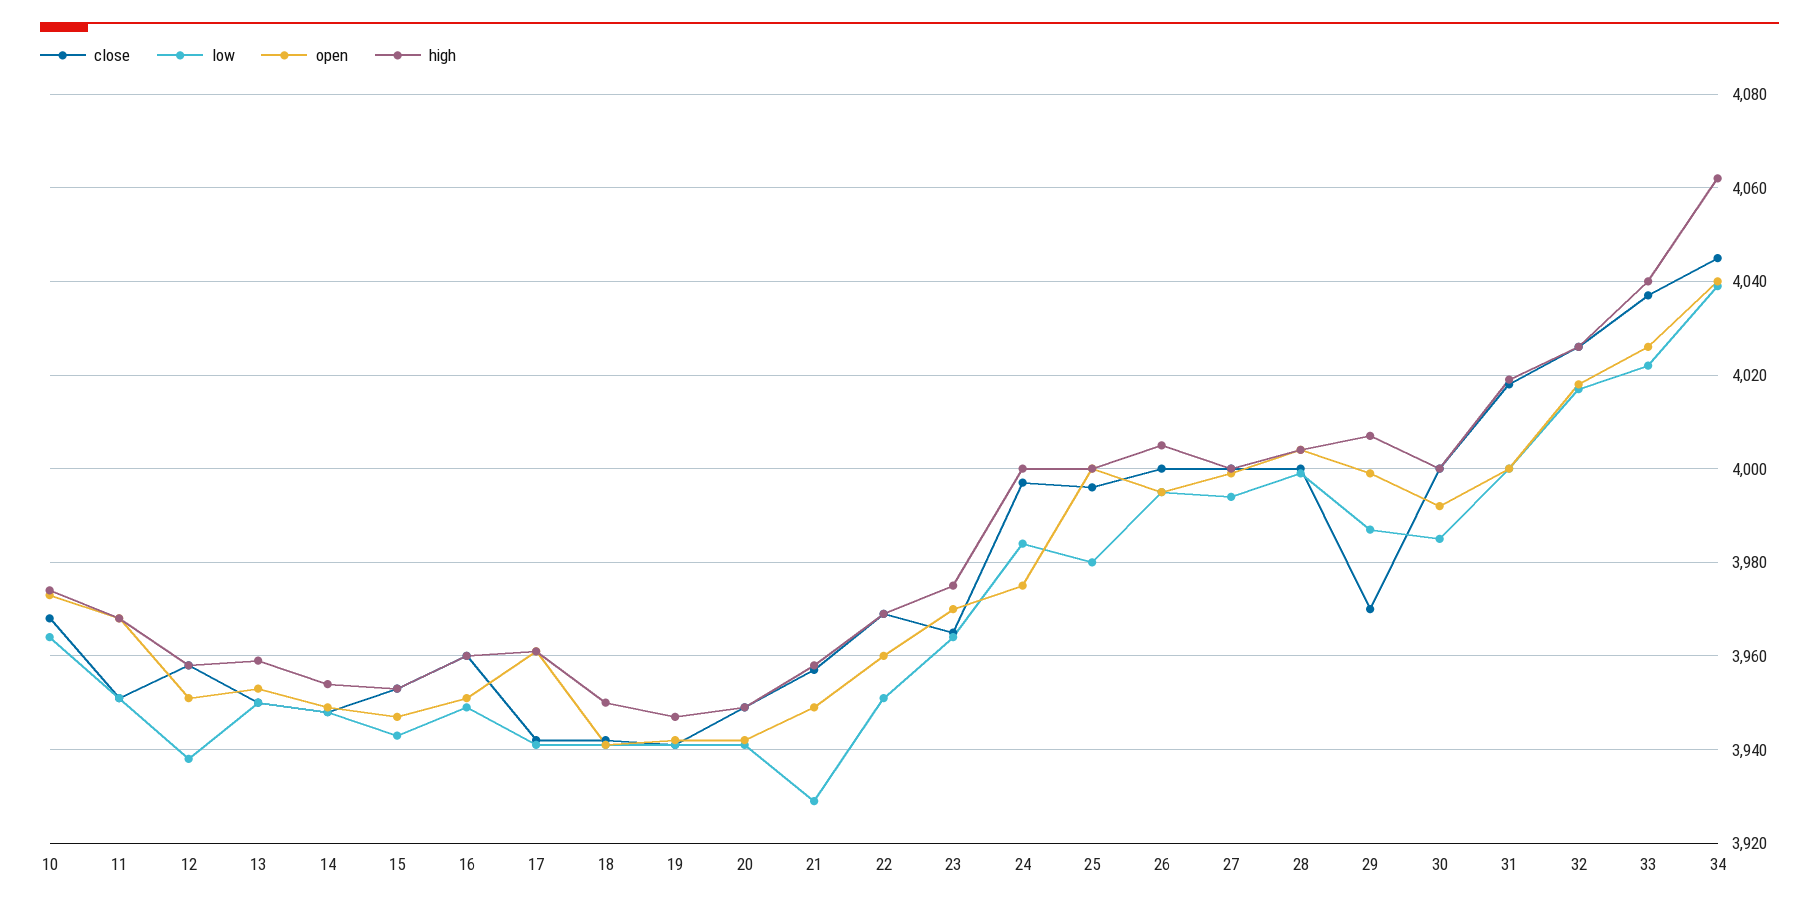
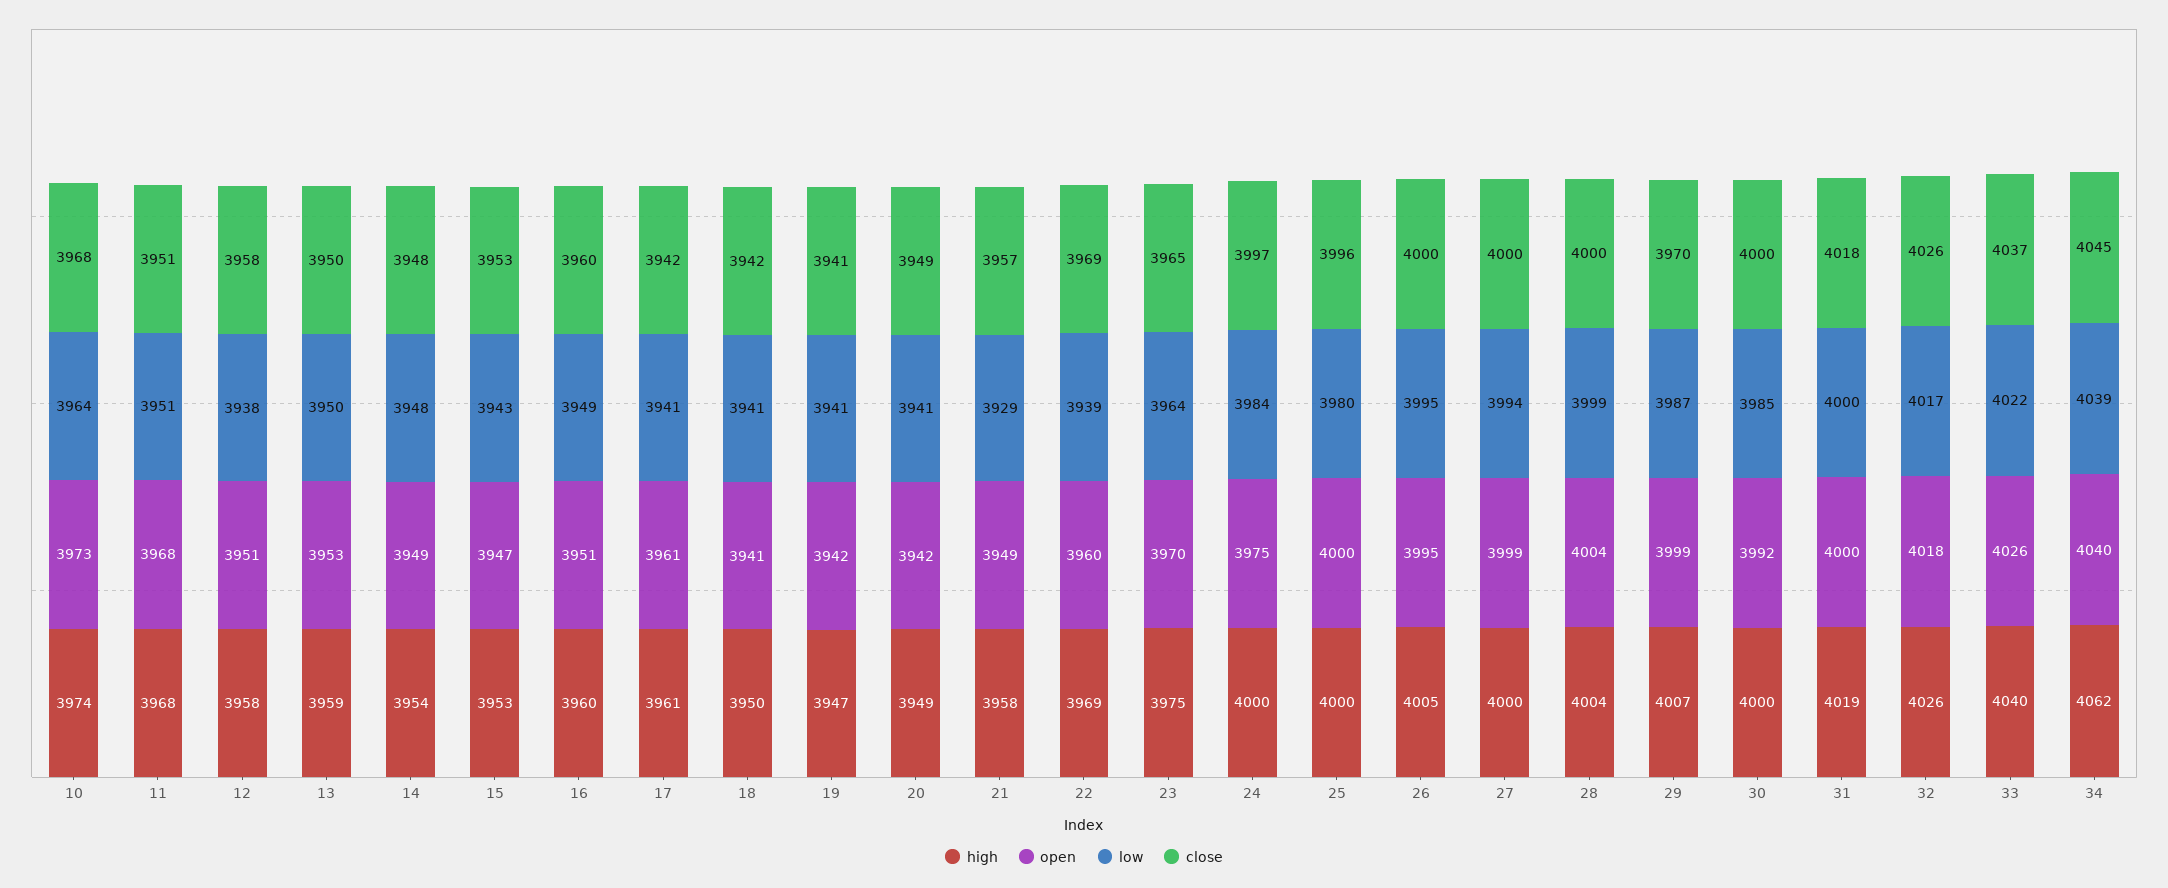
low, 22: 3950 -> 3939

